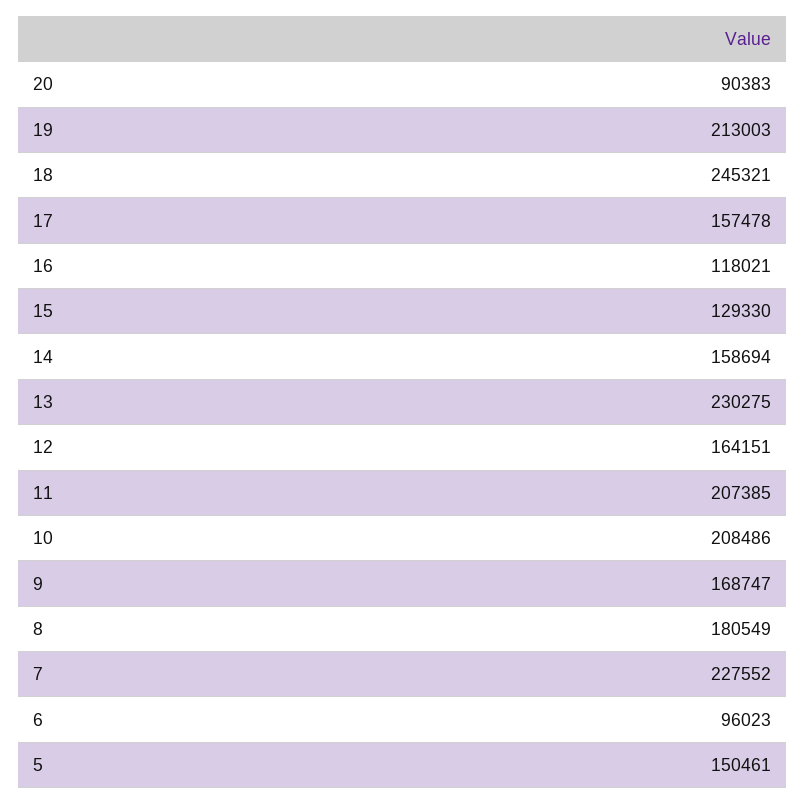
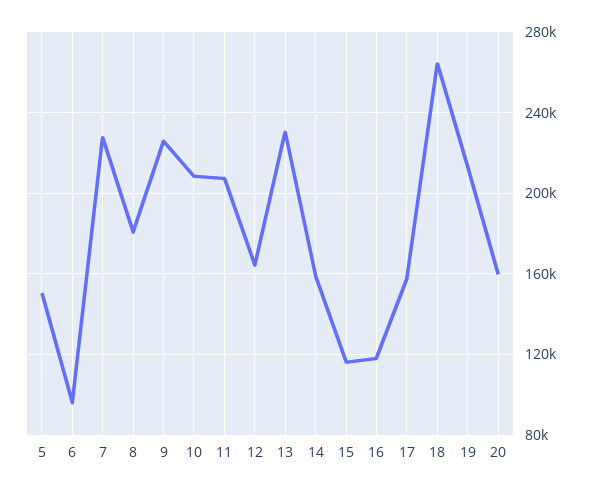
20: 90383 -> 160000
18: 245321 -> 265000
15: 129330 -> 115000
9: 168747 -> 225000

